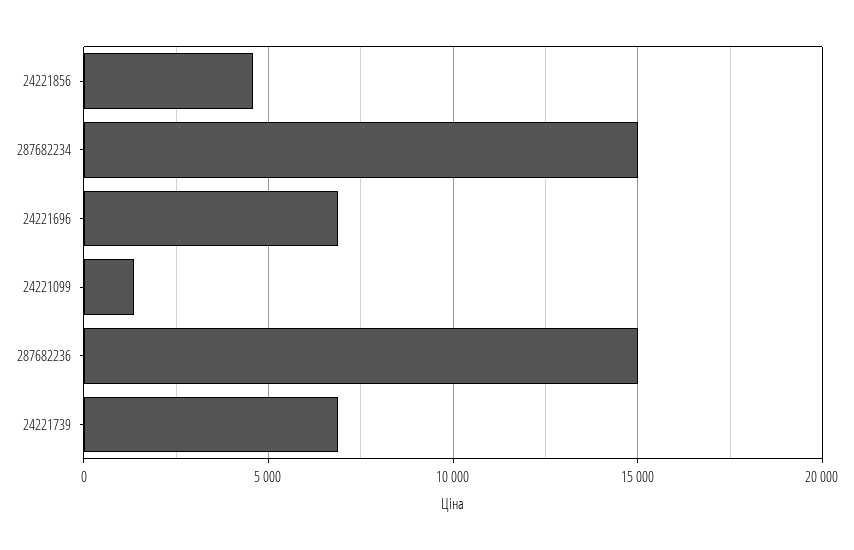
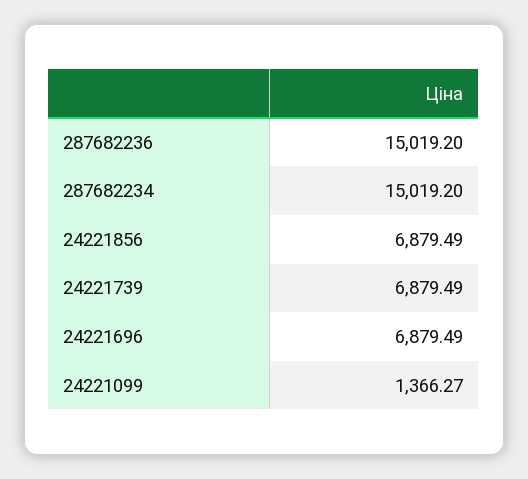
24221856: 4500 -> 6879.49

